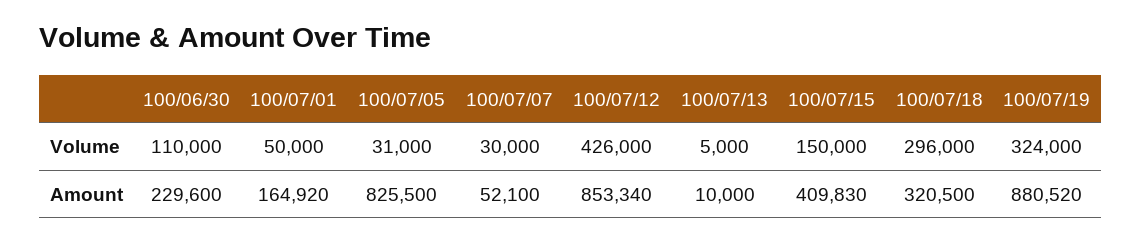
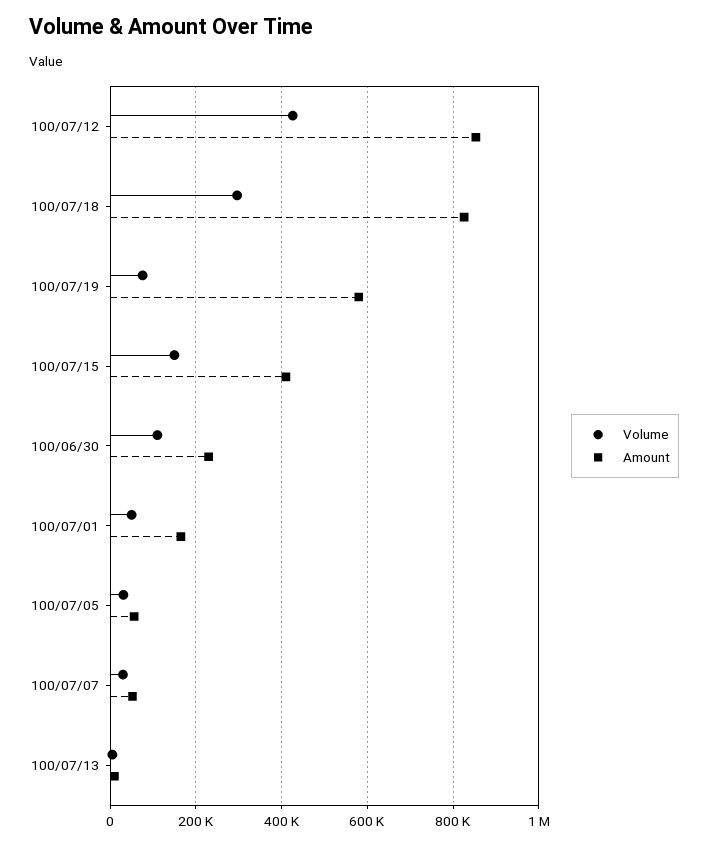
Volume, 100/07/19: 324000 -> 80000
Amount, 100/07/05: 825500 -> 60000
Amount, 100/07/18: 320500 -> 820000
Amount, 100/07/19: 880520 -> 580000

